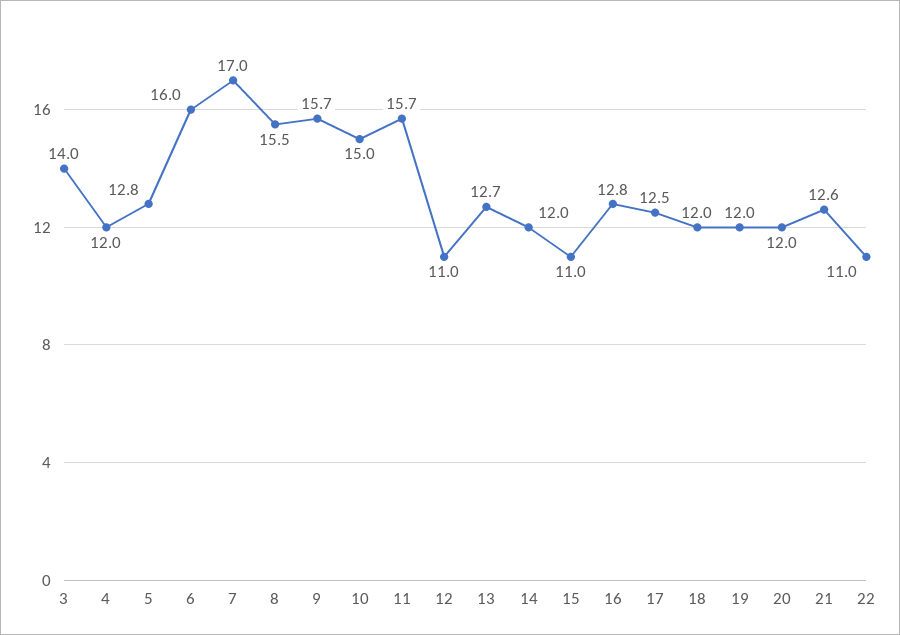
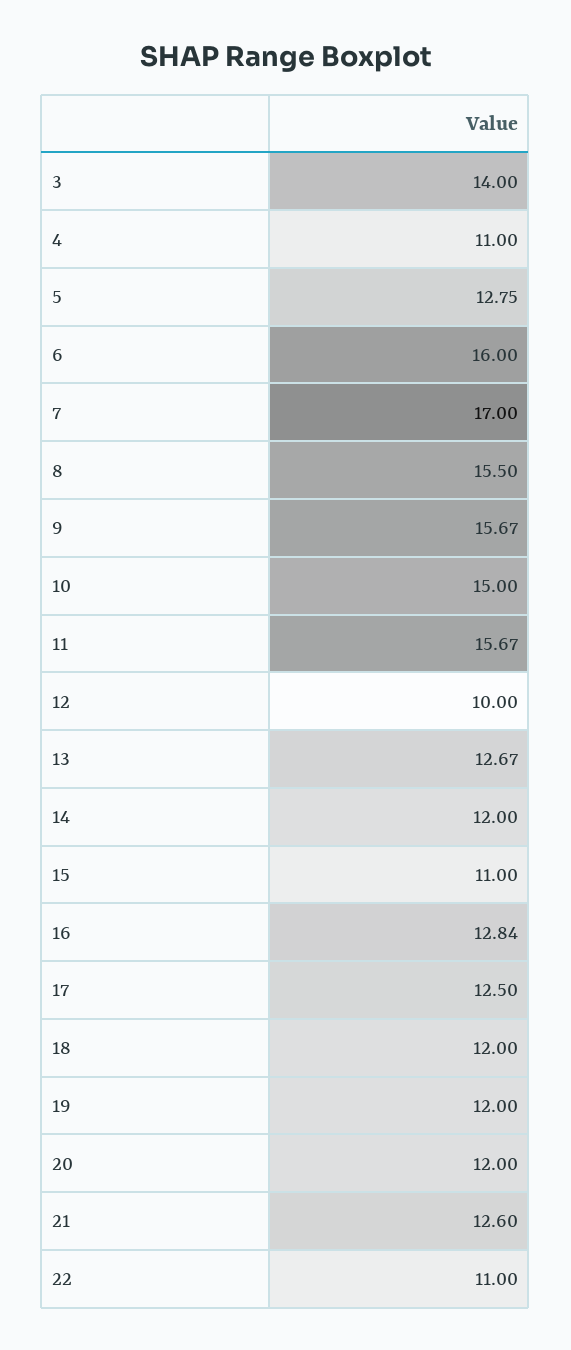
4: 12 -> 11
12: 11 -> 10

